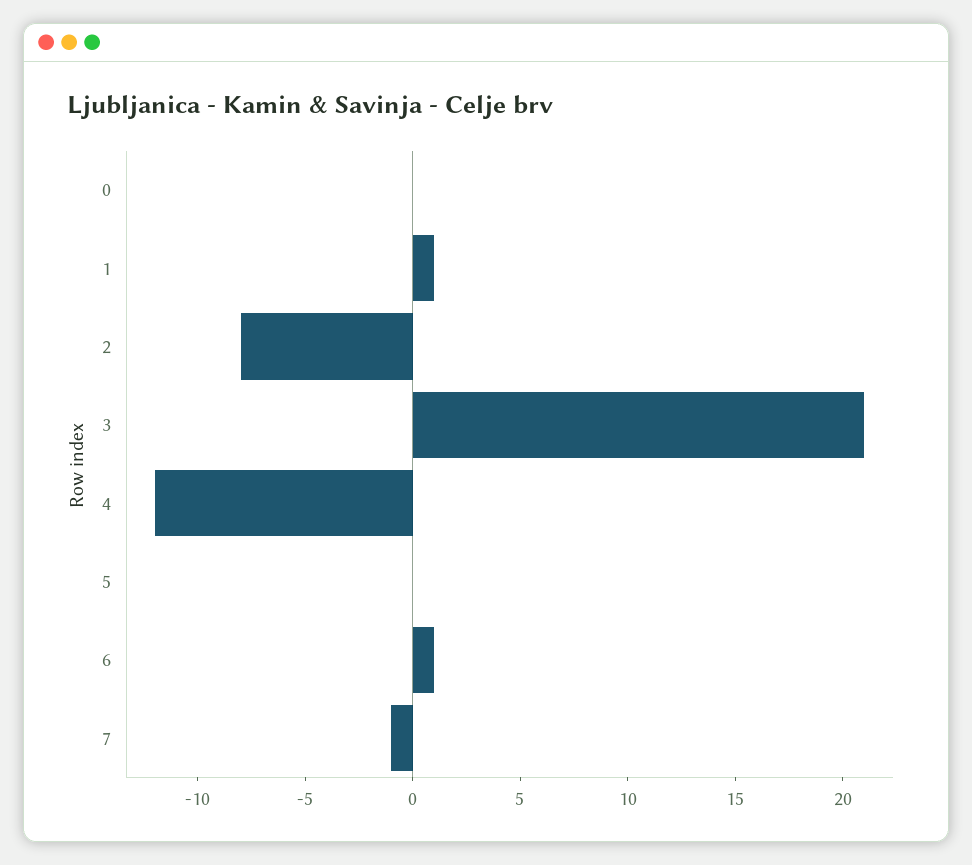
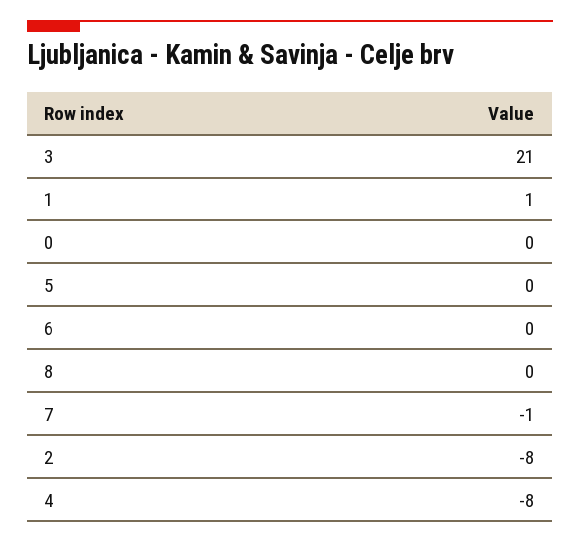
4: -12 -> -8
6: 1 -> 0
8: none -> 0

